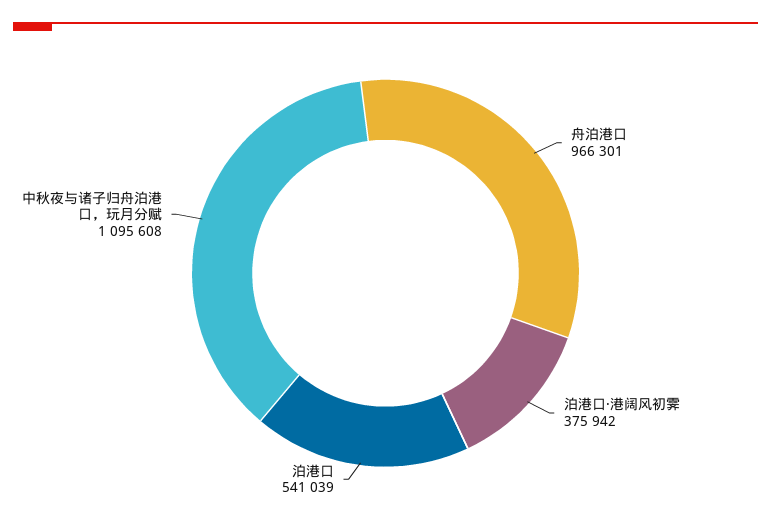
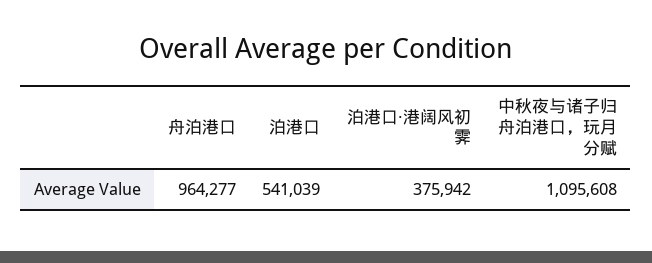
舟泊港口: 966301 -> 964277

